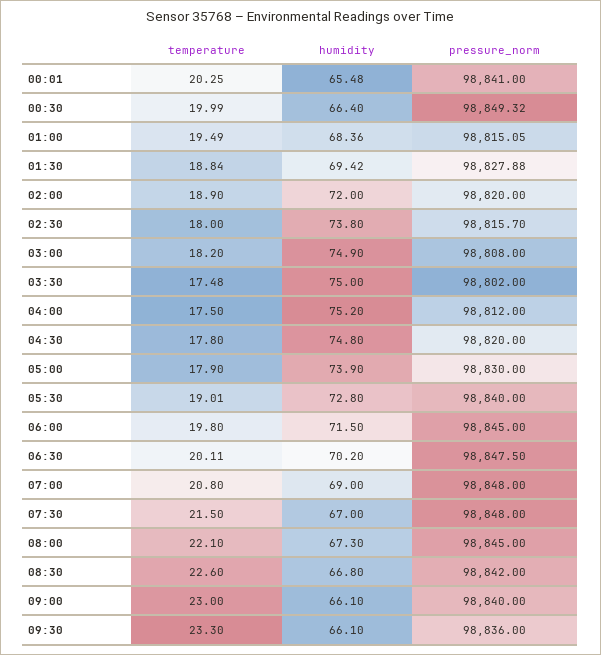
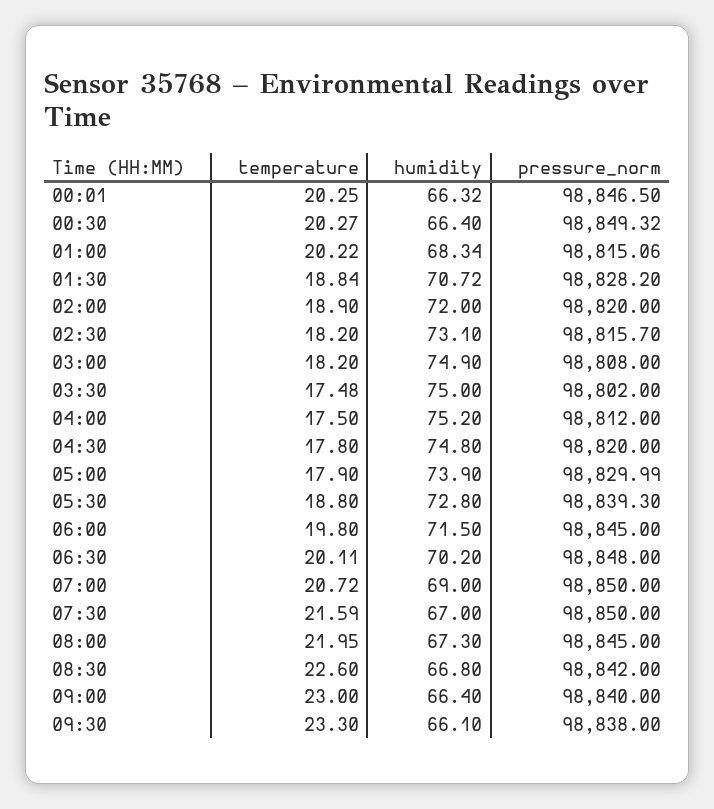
humidity, 00:01: 65.48 -> 66.32
pressure_norm, 00:01: 98841 -> 98846.5
temperature, 00:30: 19.99 -> 20.27
temperature, 01:00: 19.49 -> 20.22
humidity, 01:00: 68.36 -> 68.34
pressure_norm, 01:00: 98815.05 -> 98815.06
humidity, 01:30: 69.42 -> 70.72
pressure_norm, 01:30: 98827.88 -> 98828.2
temperature, 02:30: 18 -> 18.2
humidity, 02:30: 73.8 -> 73.1
pressure_norm, 05:00: 98830 -> 98829.99
temperature, 05:30: 19.01 -> 18.8
pressure_norm, 05:30: 98840 -> 98839.3
pressure_norm, 06:30: 98847.5 -> 98848
temperature, 07:00: 20.8 -> 20.72
pressure_norm, 07:00: 98848 -> 98850
temperature, 07:30: 21.5 -> 21.59
pressure_norm, 07:30: 98848 -> 98850
temperature, 08:00: 22.1 -> 21.95
humidity, 09:00: 66.1 -> 66.4
pressure_norm, 09:30: 98836 -> 98838

